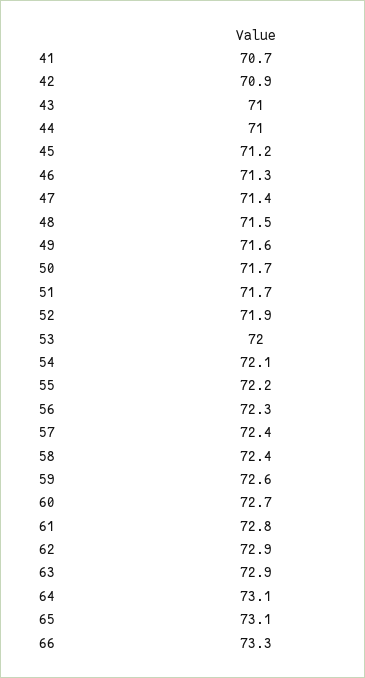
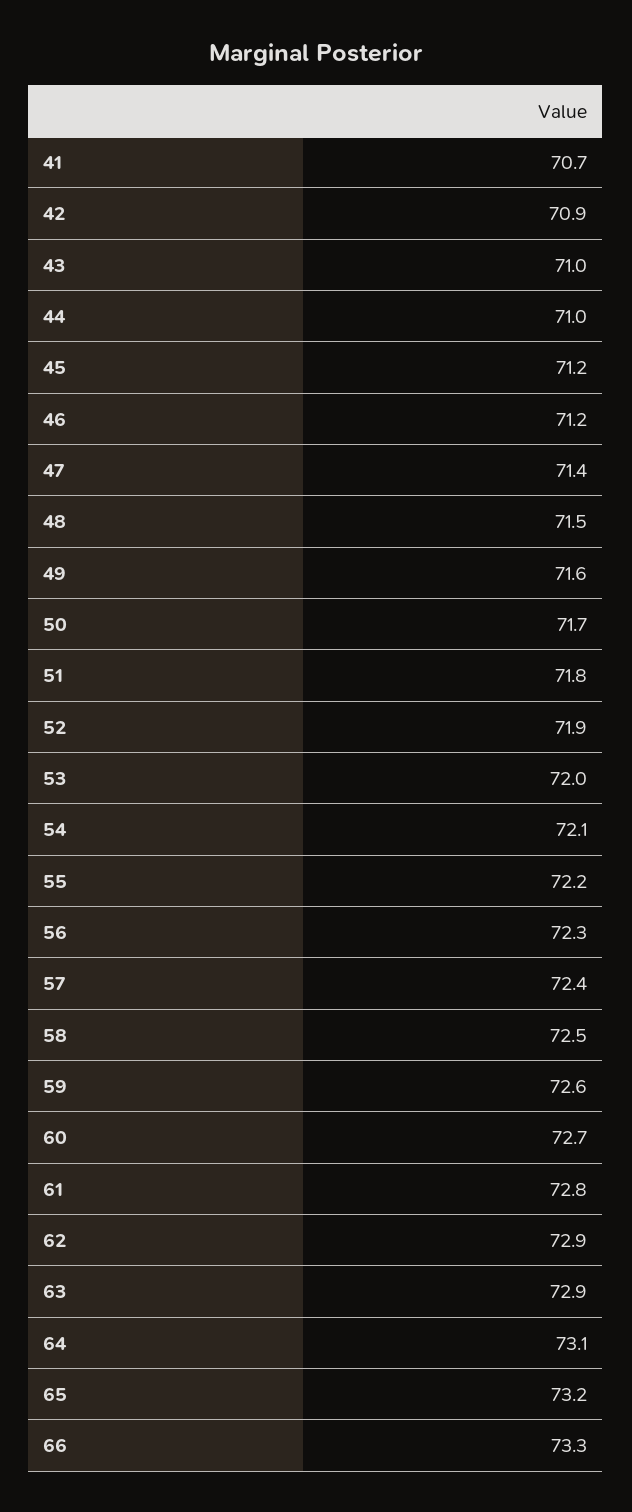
46: 71.3 -> 71.2
51: 71.7 -> 71.8
58: 72.4 -> 72.5
65: 73.1 -> 73.2

